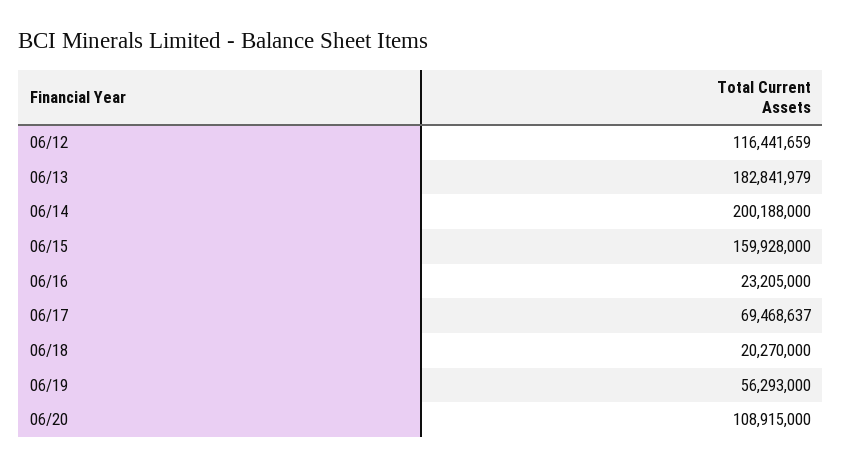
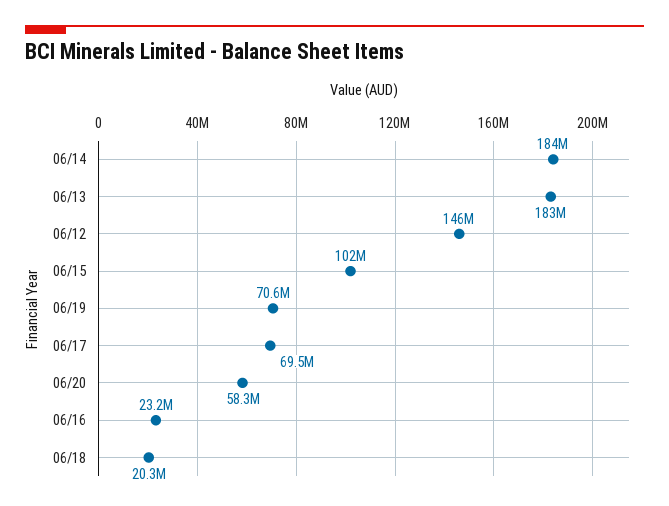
06/12: 116441659 -> 146000000
06/14: 200188000 -> 184000000
06/15: 159928000 -> 102000000
06/19: 56293000 -> 70600000
06/20: 108915000 -> 58300000

